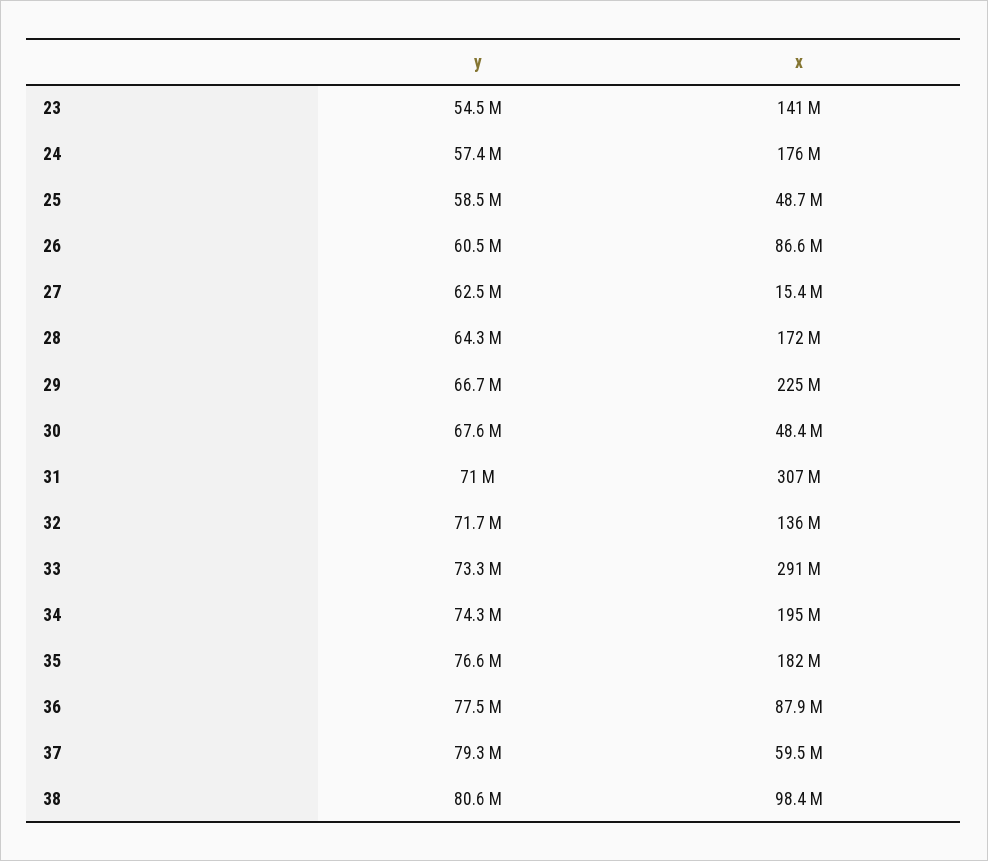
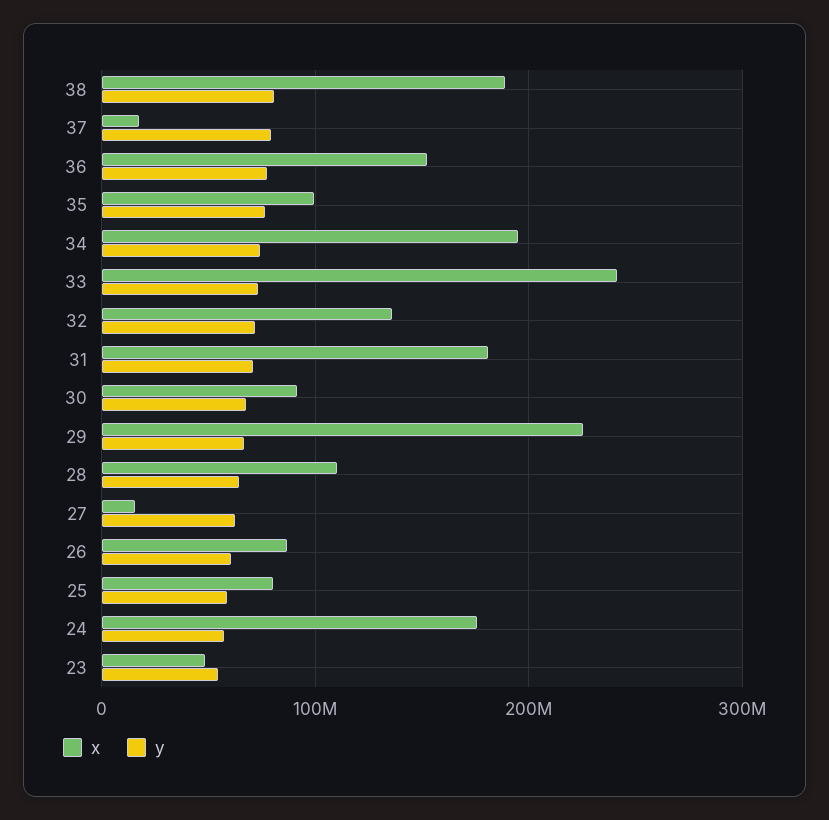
x, 23: 141000000 -> 50000000
x, 25: 48700000 -> 80000000
x, 28: 172000000 -> 110000000
x, 30: 48400000 -> 90000000
x, 31: 307000000 -> 180000000
x, 33: 291000000 -> 240000000
x, 35: 182000000 -> 100000000
x, 36: 87900000 -> 150000000
x, 37: 59500000 -> 20000000
x, 38: 98400000 -> 190000000

